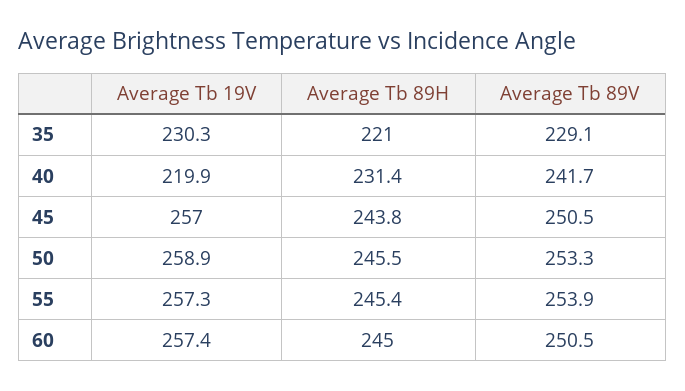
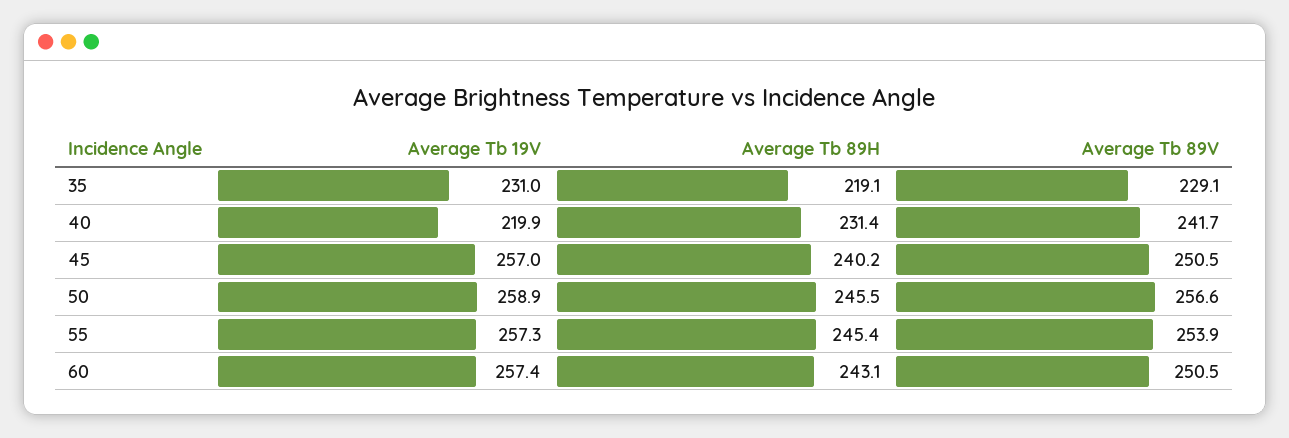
Average Tb 19V, 35: 230.3 -> 231
Average Tb 89H, 35: 221 -> 219.1
Average Tb 89H, 45: 243.8 -> 240.2
Average Tb 89V, 50: 253.3 -> 256.6
Average Tb 89H, 60: 245 -> 243.1

